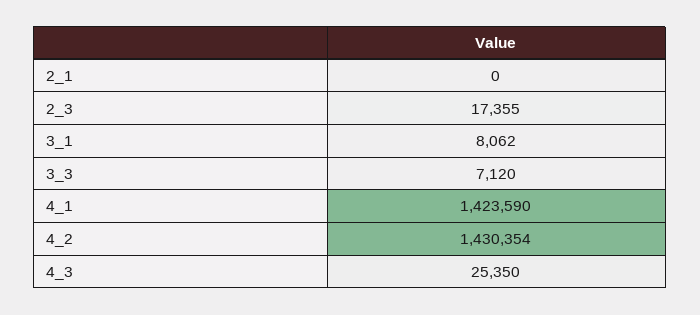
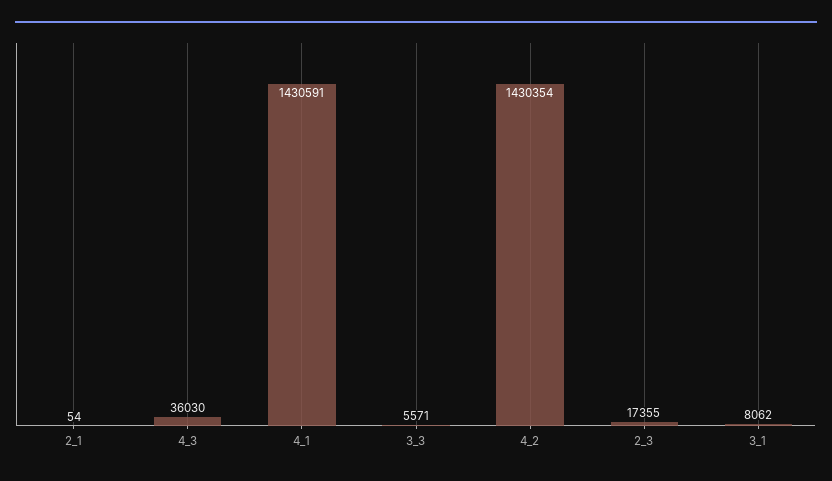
2_1: 0 -> 54
3_3: 7120 -> 5571
4_1: 1423590 -> 1430591
4_3: 25350 -> 36030

